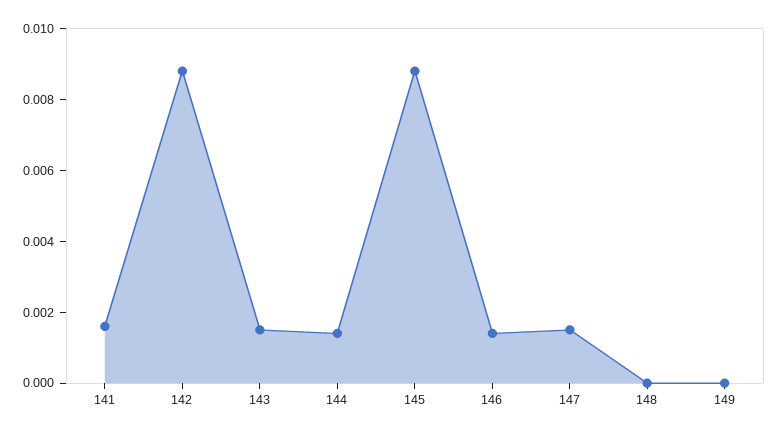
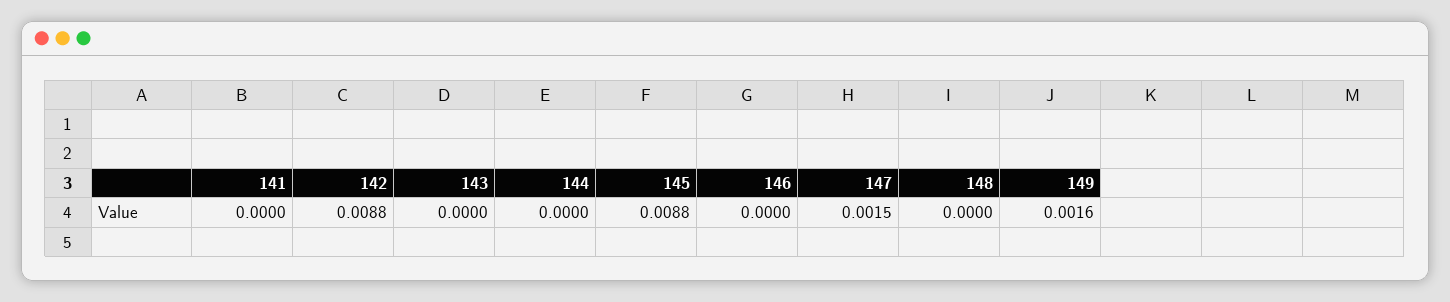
141: 0.0015 -> 0
143: 0.0015 -> 0
144: 0.0015 -> 0
146: 0.0015 -> 0
149: 0 -> 0.0016

